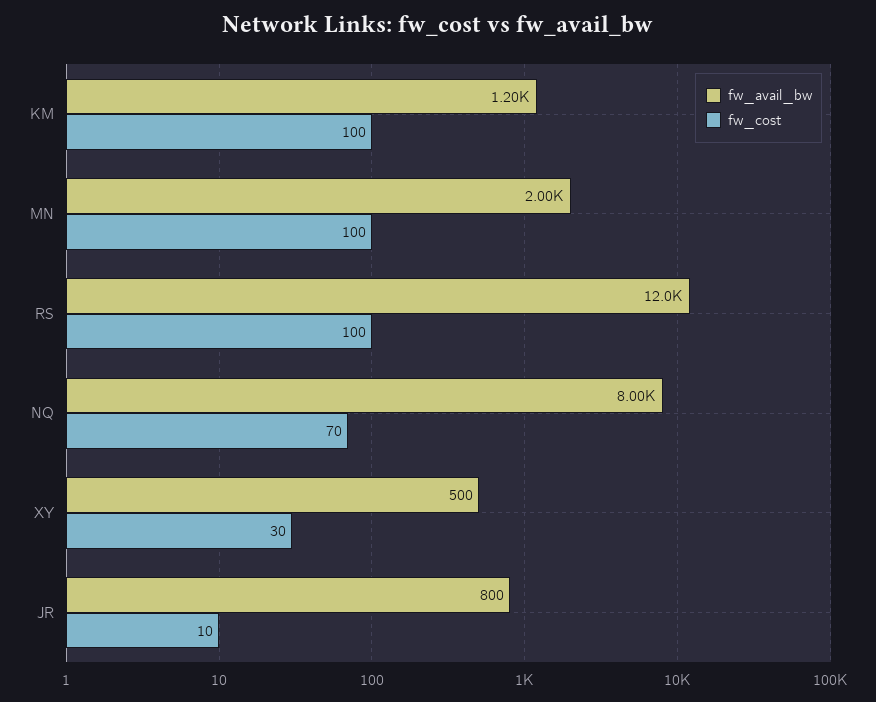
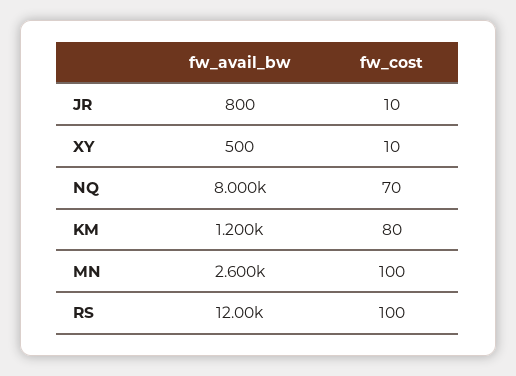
fw_cost, KM: 100 -> 80
fw_avail_bw, MN: 2000 -> 2600
fw_cost, XY: 30 -> 10

